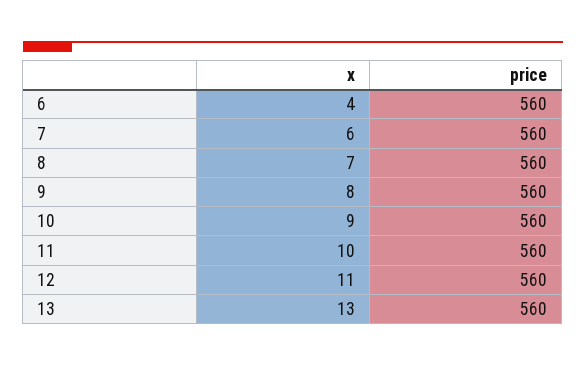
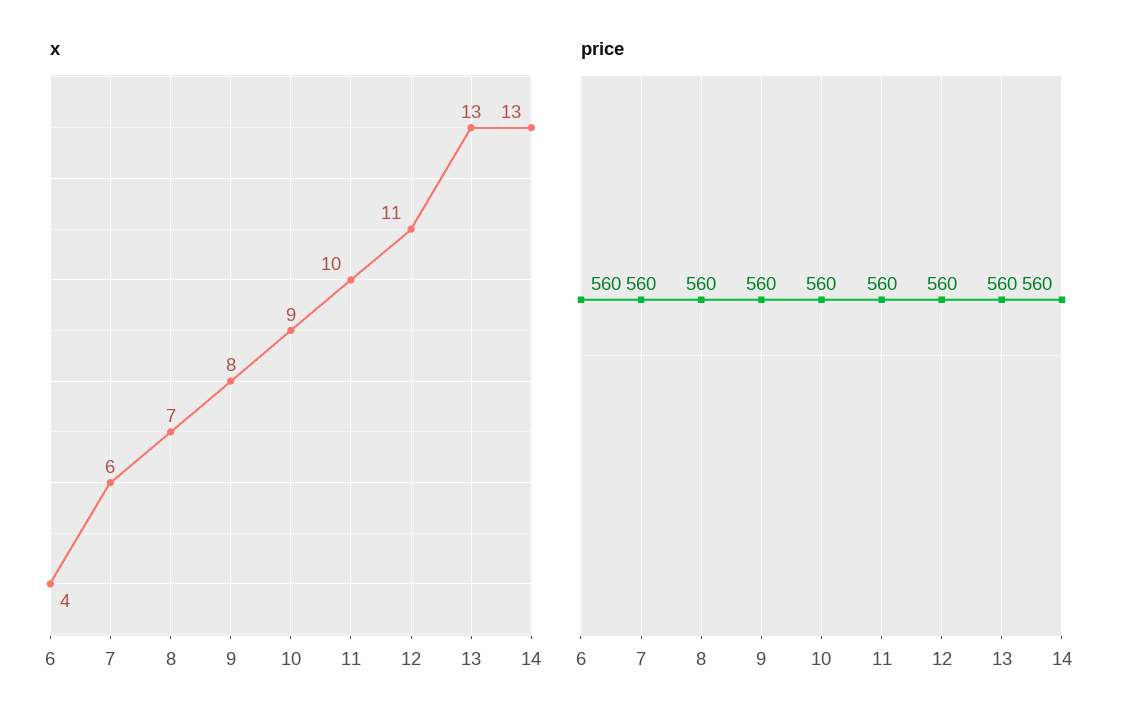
x, 14: none -> 13
price, 14: none -> 560

